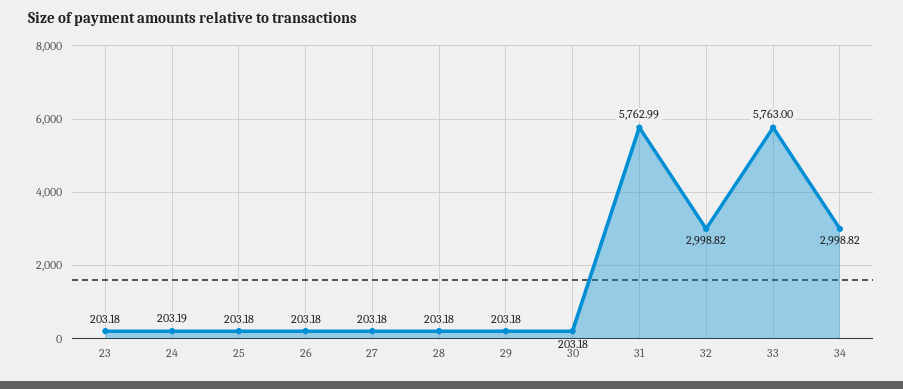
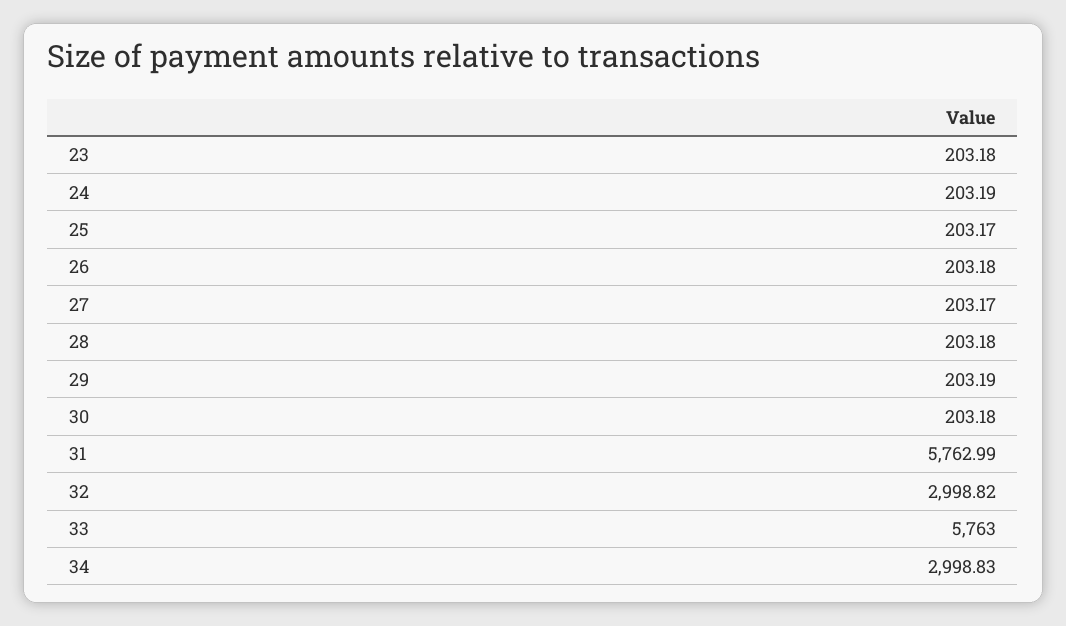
25: 203.18 -> 203.17
27: 203.18 -> 203.17
29: 203.18 -> 203.19
34: 2998.82 -> 2998.83

